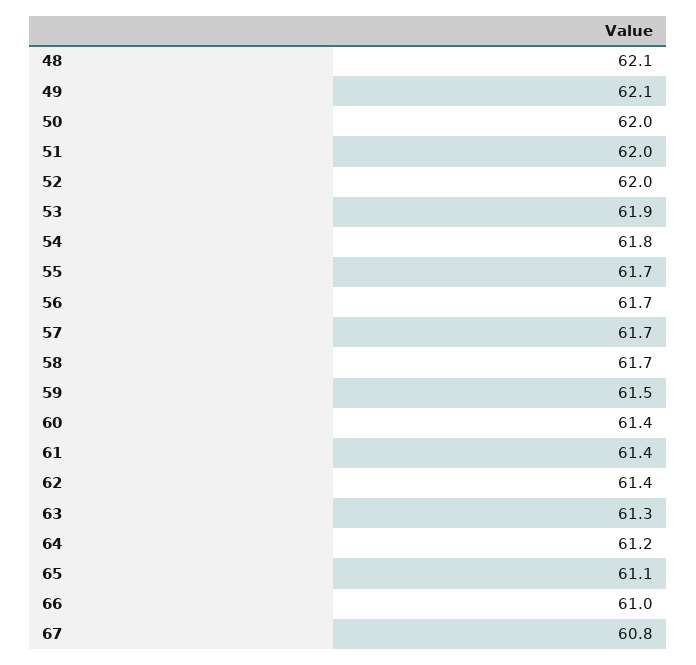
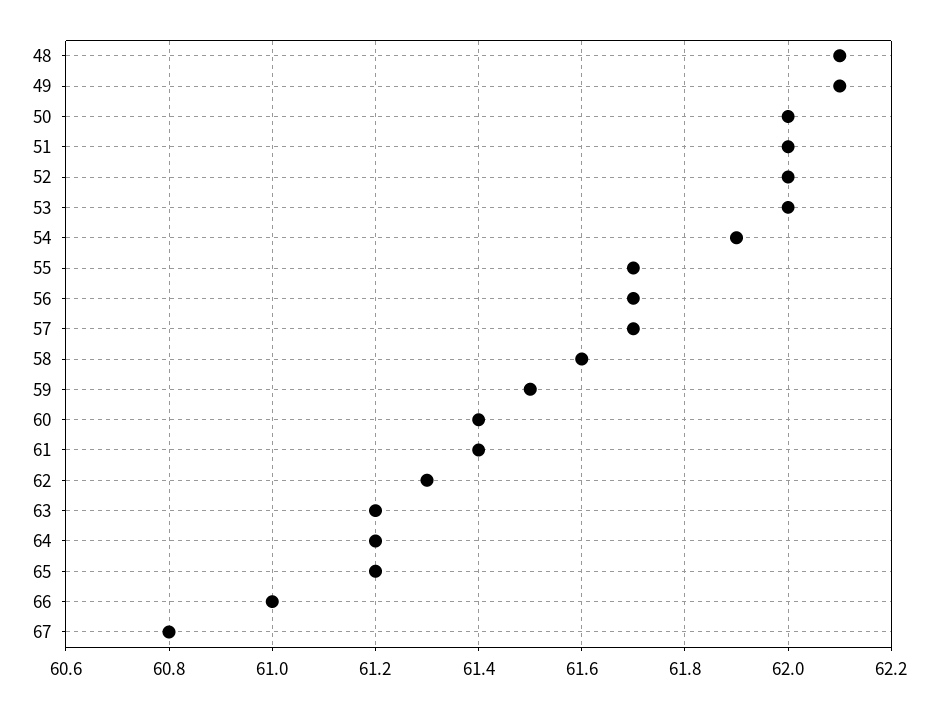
53: 61.9 -> 62
54: 61.8 -> 61.9
58: 61.7 -> 61.6
62: 61.4 -> 61.3
63: 61.3 -> 61.2
65: 61.1 -> 61.2

